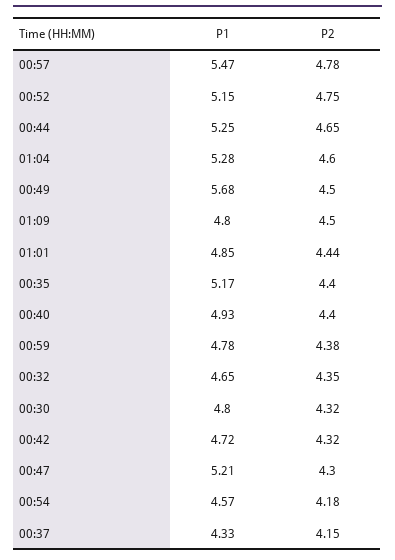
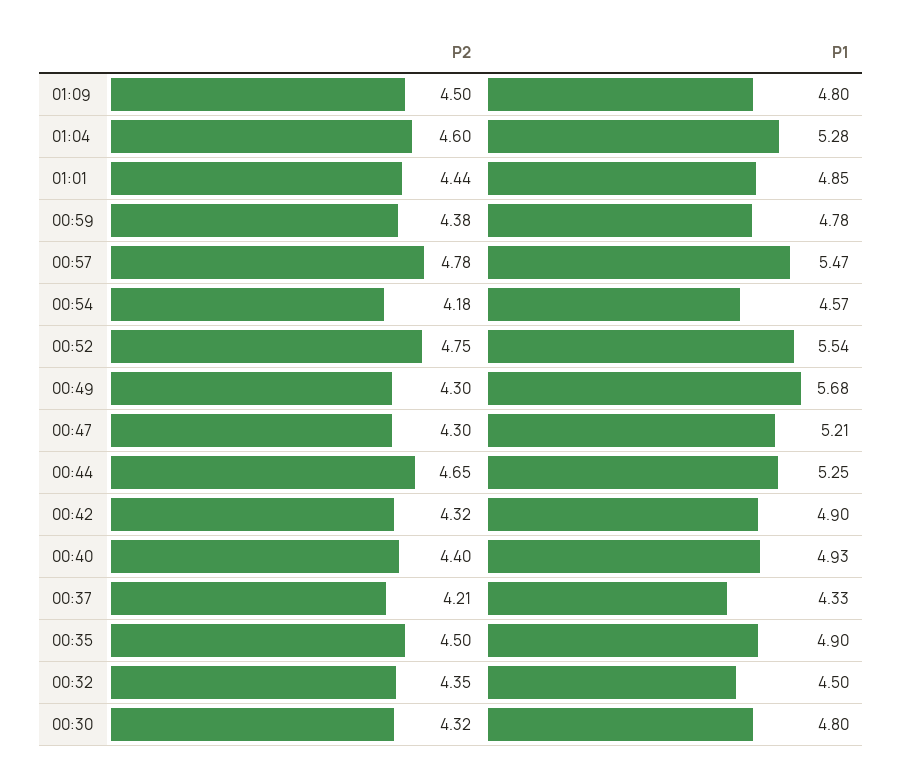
P1, 00:52: 5.15 -> 5.54
P2, 00:49: 4.5 -> 4.3
P1, 00:35: 5.17 -> 4.9
P2, 00:35: 4.4 -> 4.5
P1, 00:32: 4.65 -> 4.5
P1, 00:42: 4.72 -> 4.9
P2, 00:37: 4.15 -> 4.21

